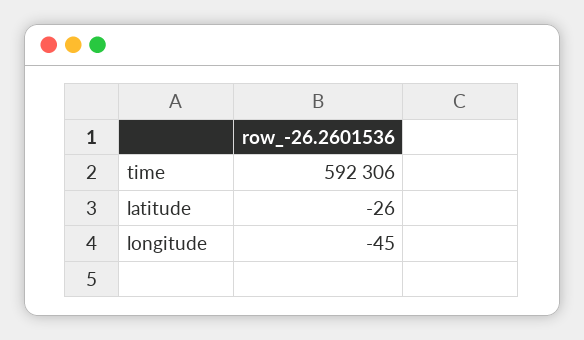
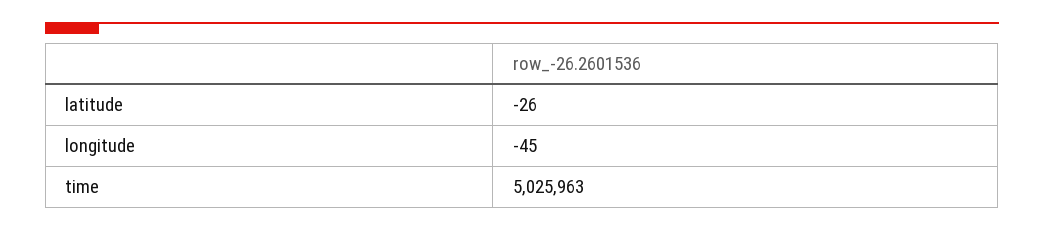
time: 592306 -> 5025963

